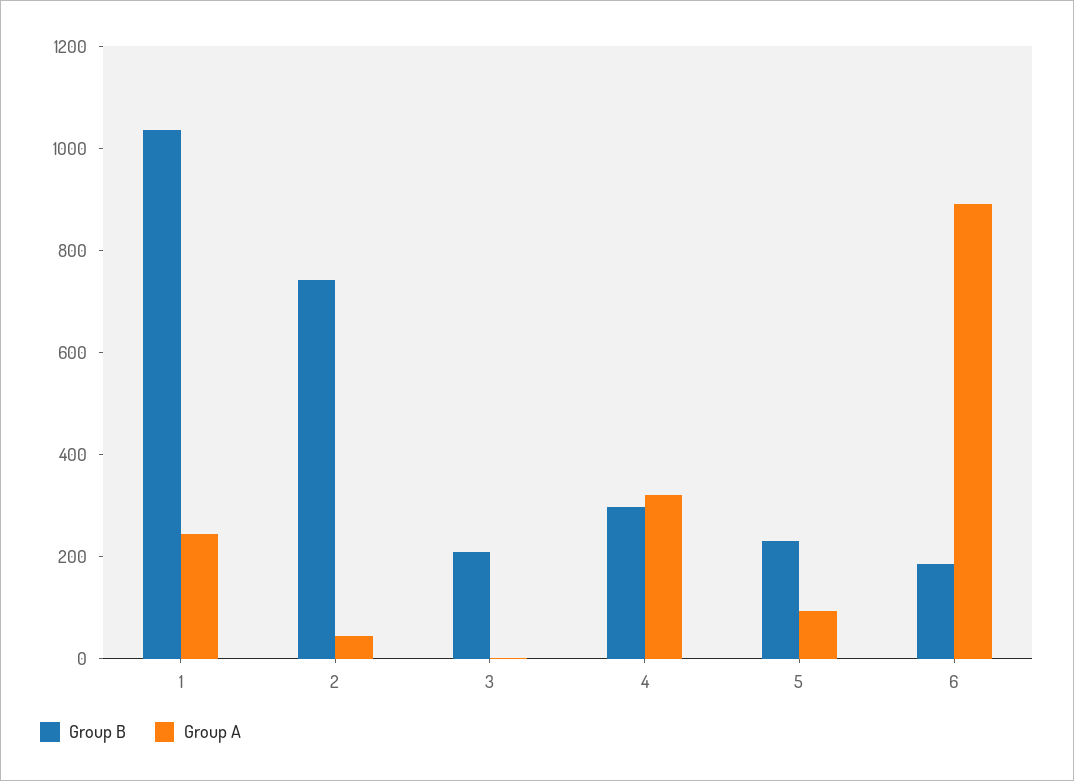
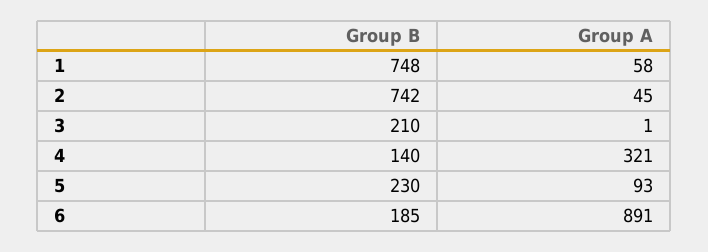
Group B, 1: 1050 -> 748
Group A, 1: 250 -> 58
Group B, 4: 300 -> 140

